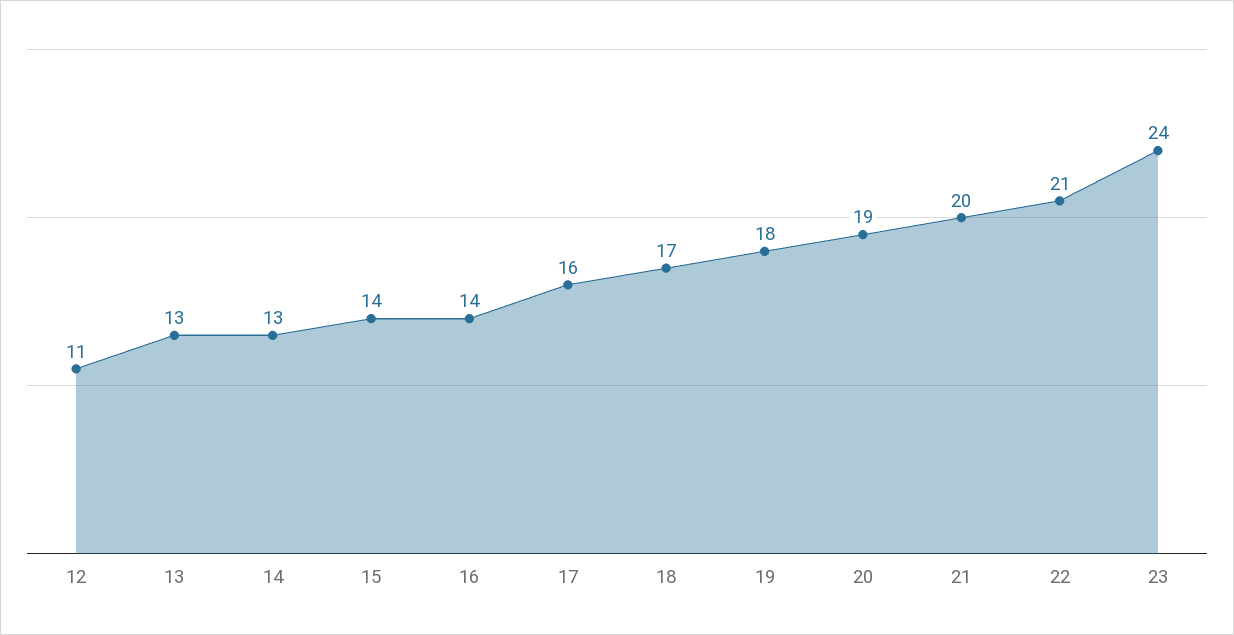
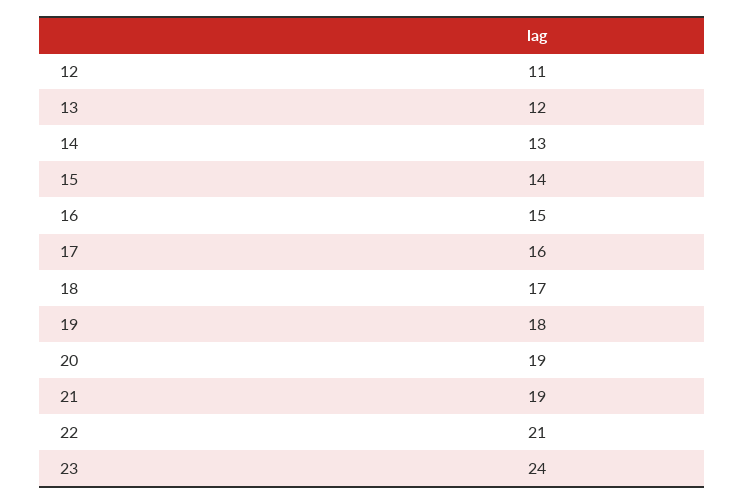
13: 13 -> 12
16: 14 -> 15
21: 20 -> 19

